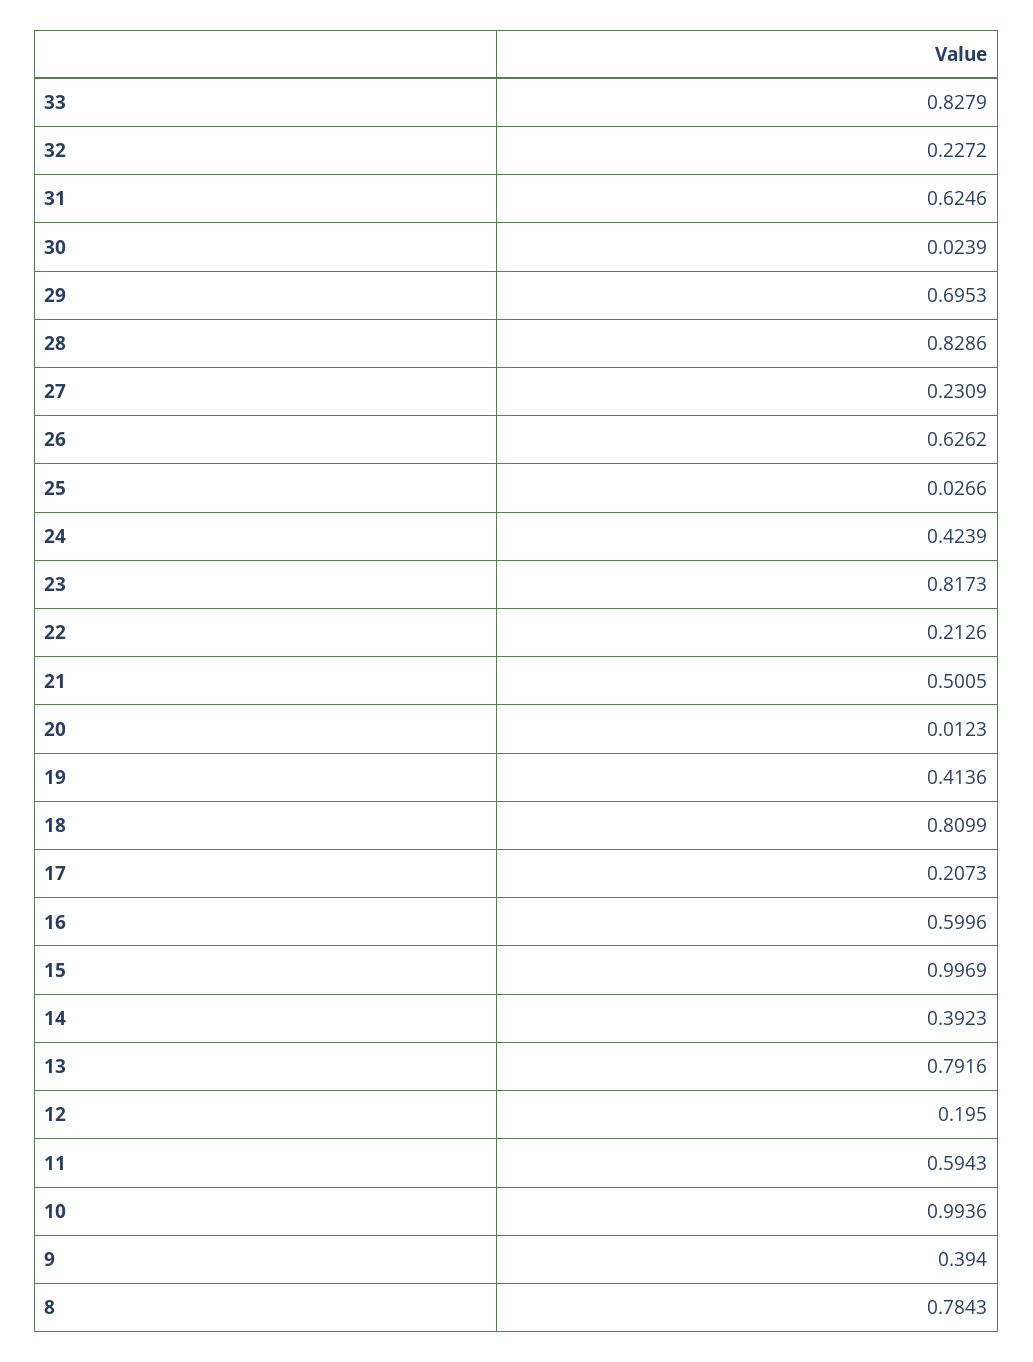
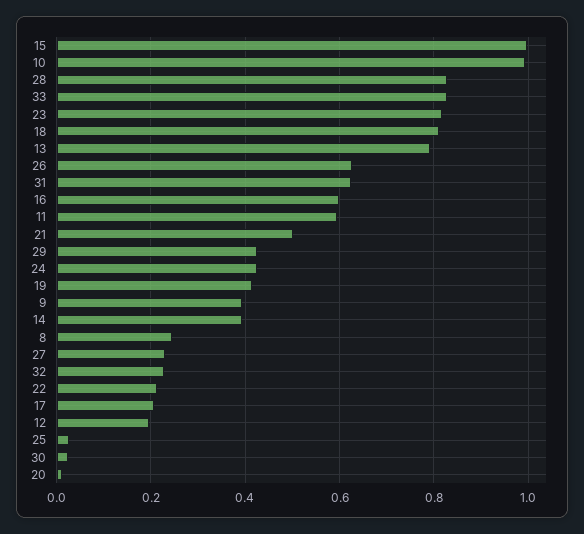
29: 0.6953 -> 0.42
8: 0.7843 -> 0.24

